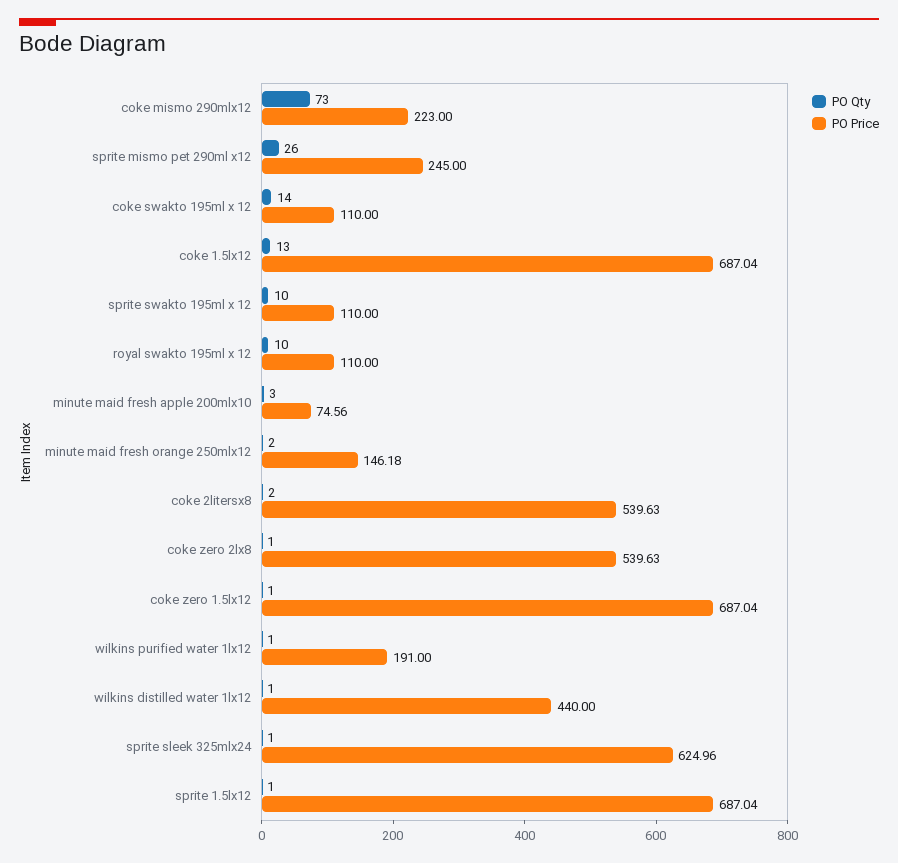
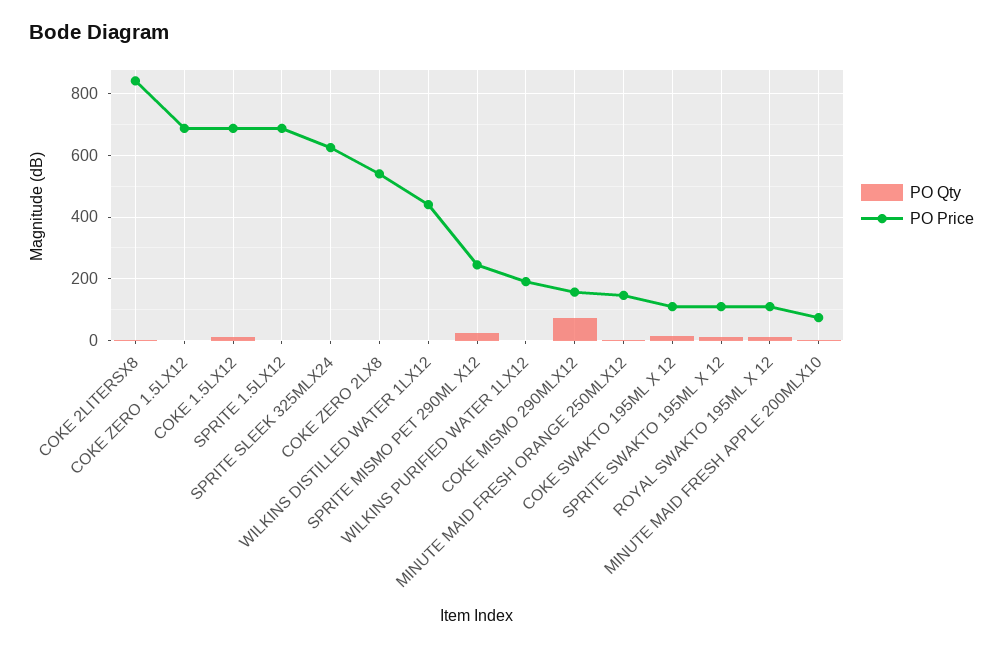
PO Price, coke mismo 290mlx12: 223 -> 160
PO Price, coke 2litersx8: 539.63 -> 840

